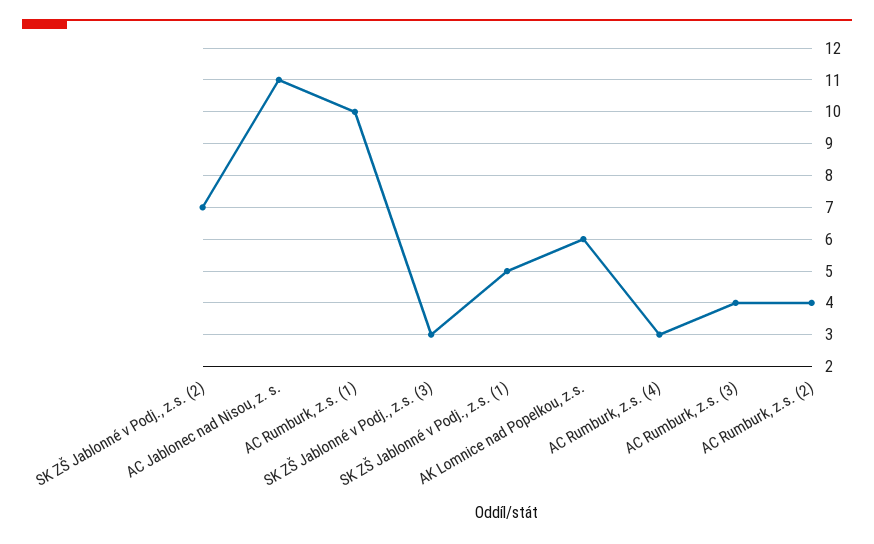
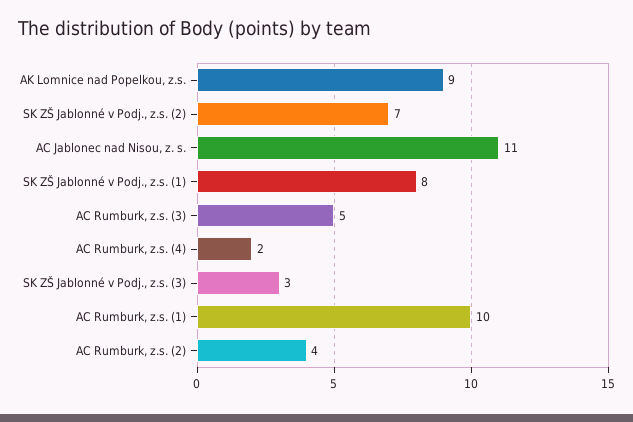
SK ZŠ Jablonné v Podj., z.s. (1): 5 -> 8
AK Lomnice nad Popelkou, z.s.: 6 -> 9
AC Rumburk, z.s. (4): 3 -> 2
AC Rumburk, z.s. (3): 4 -> 5

